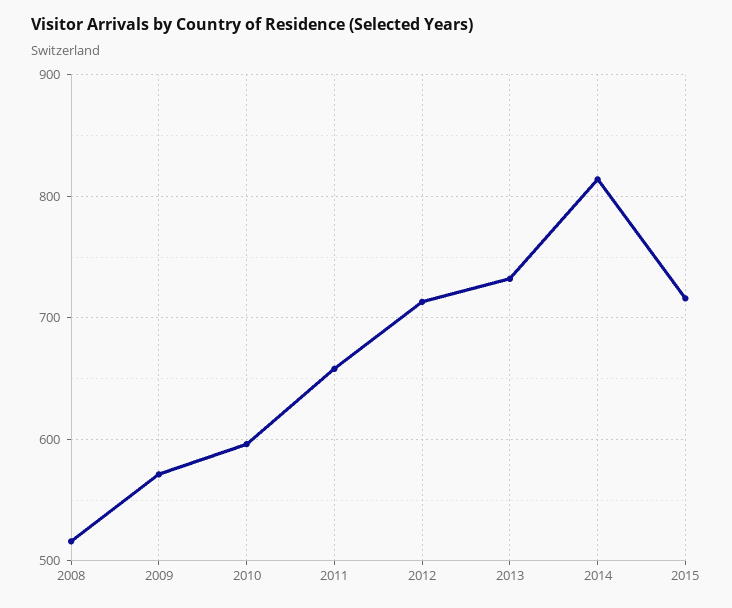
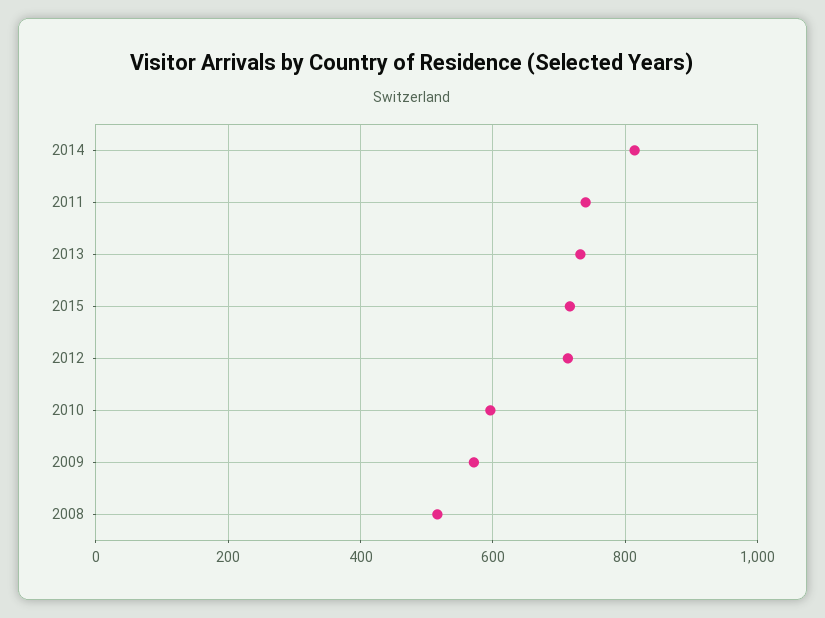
2011: 660 -> 740

